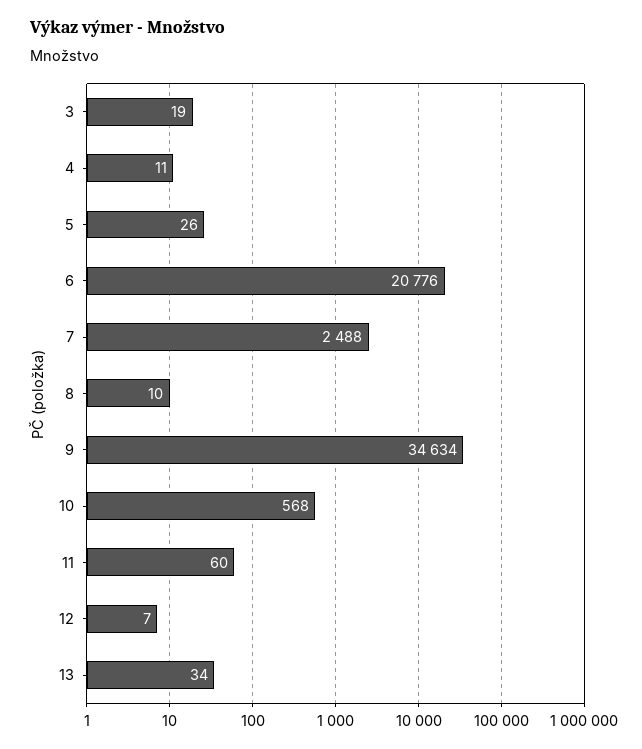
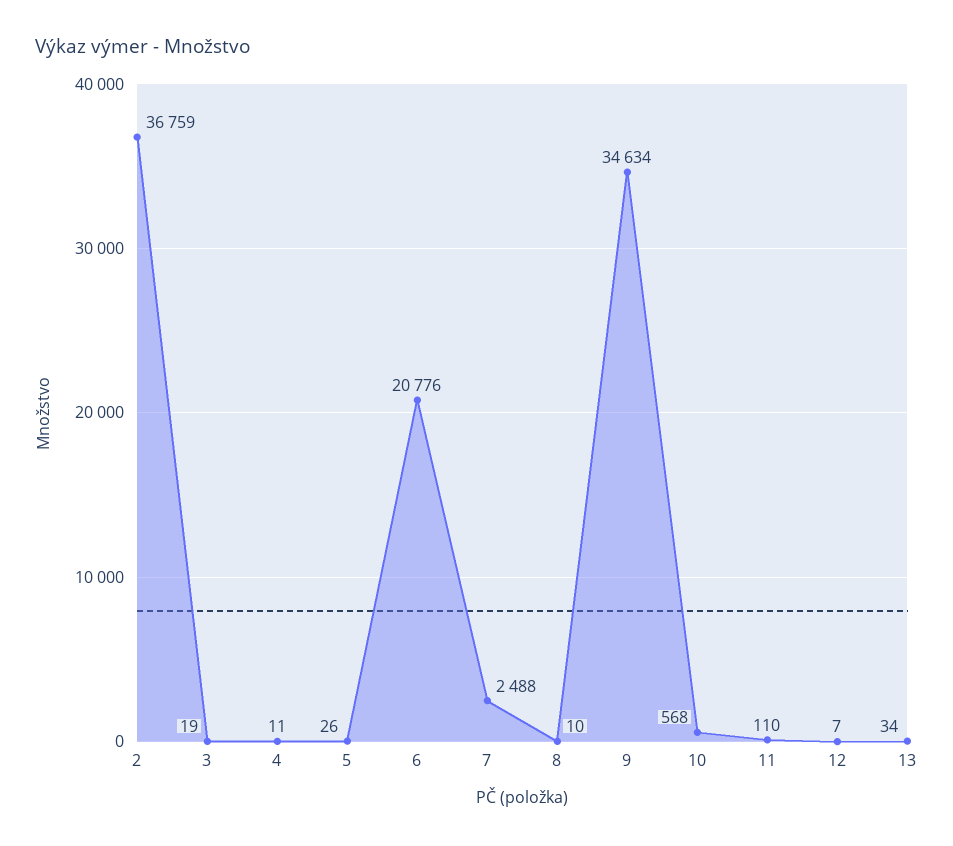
11: 60 -> 110
2: none -> 36759

